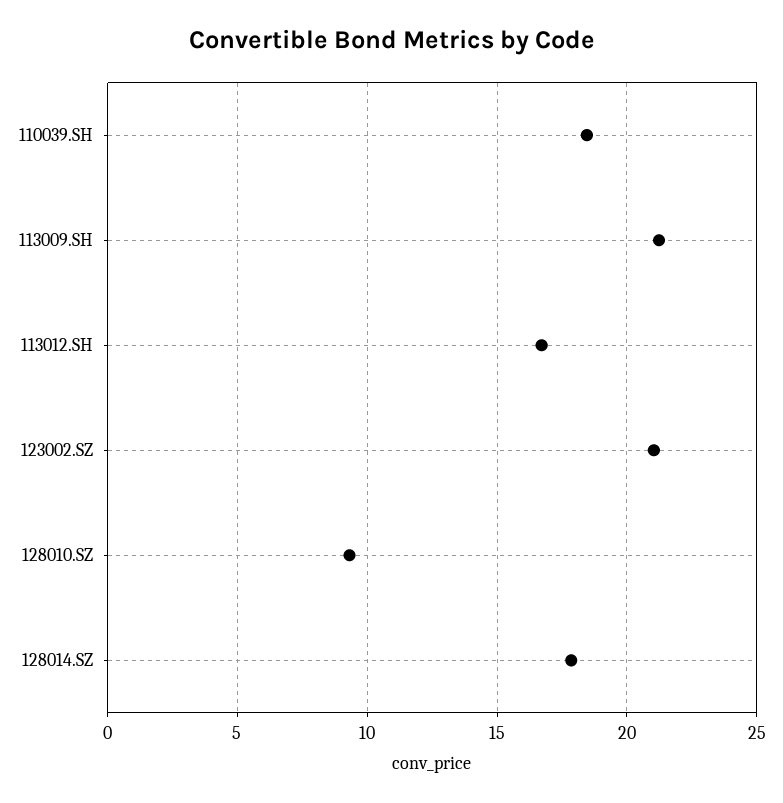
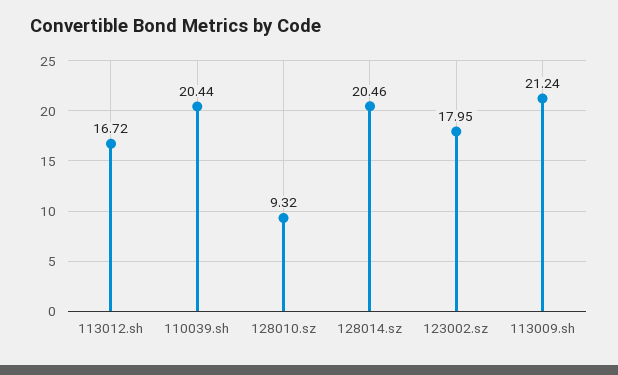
110039.SH: 18.5 -> 20.44
123002.SZ: 21 -> 17.95
128014.SZ: 18 -> 20.46

